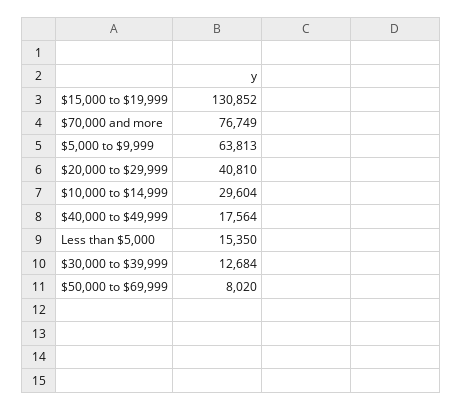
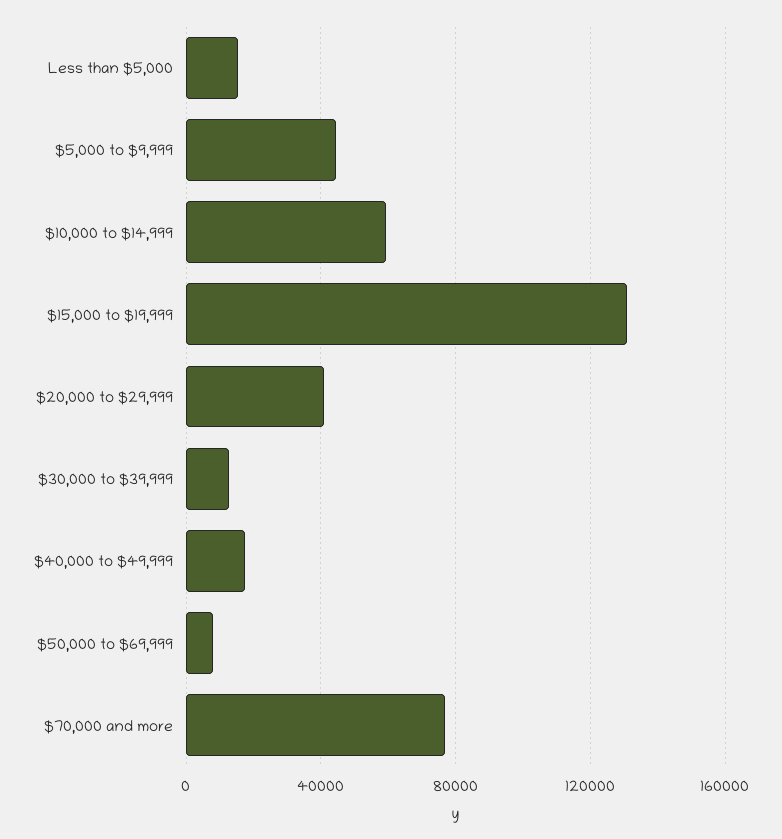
$5,000 to $9,999: 63813 -> 45000
$10,000 to $14,999: 29604 -> 60000

